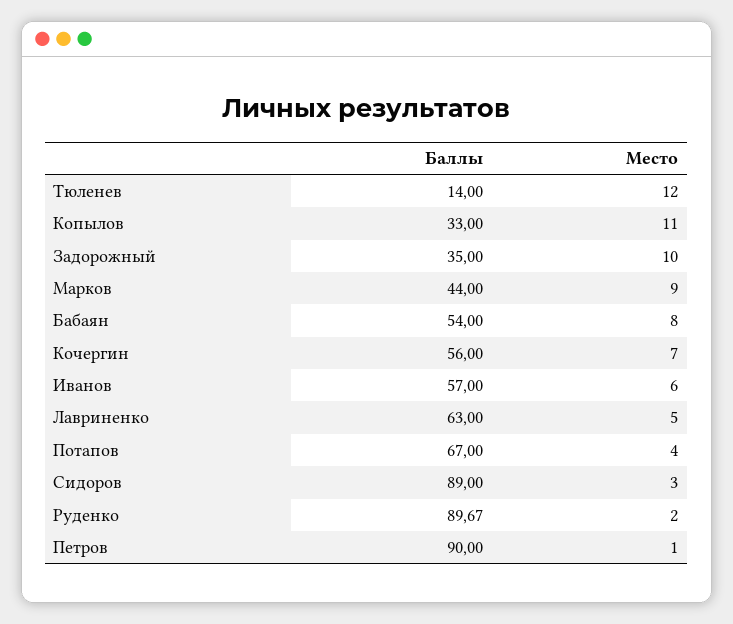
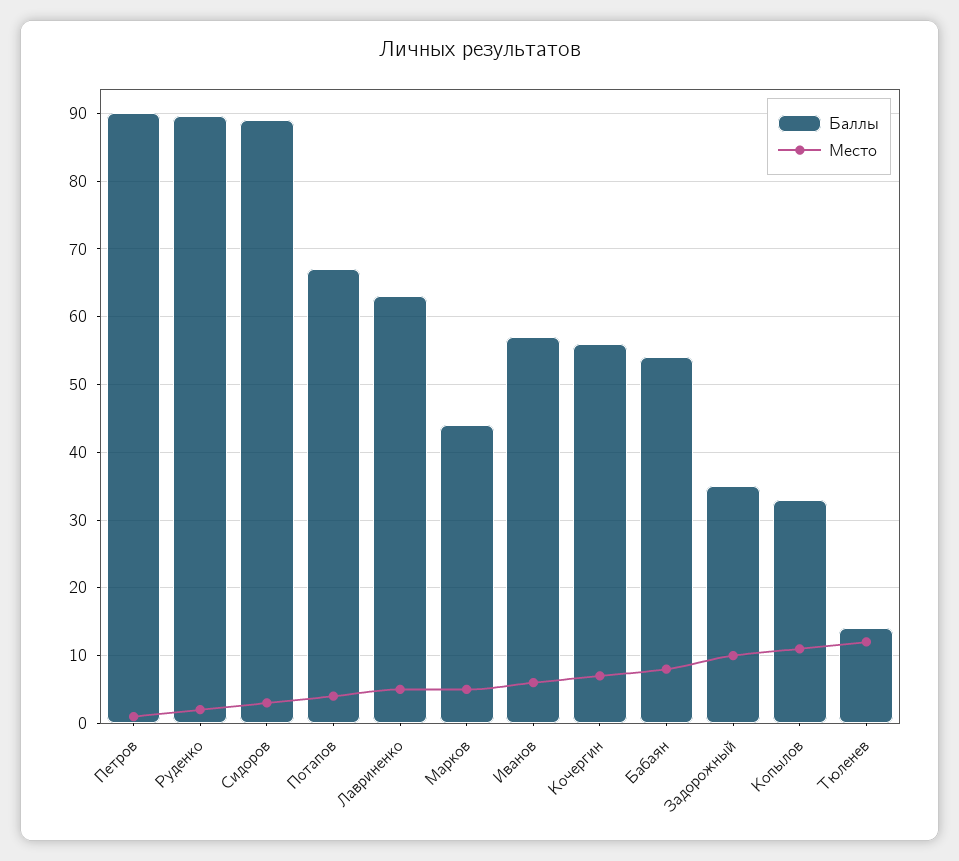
Место, Марков: 9 -> 5

